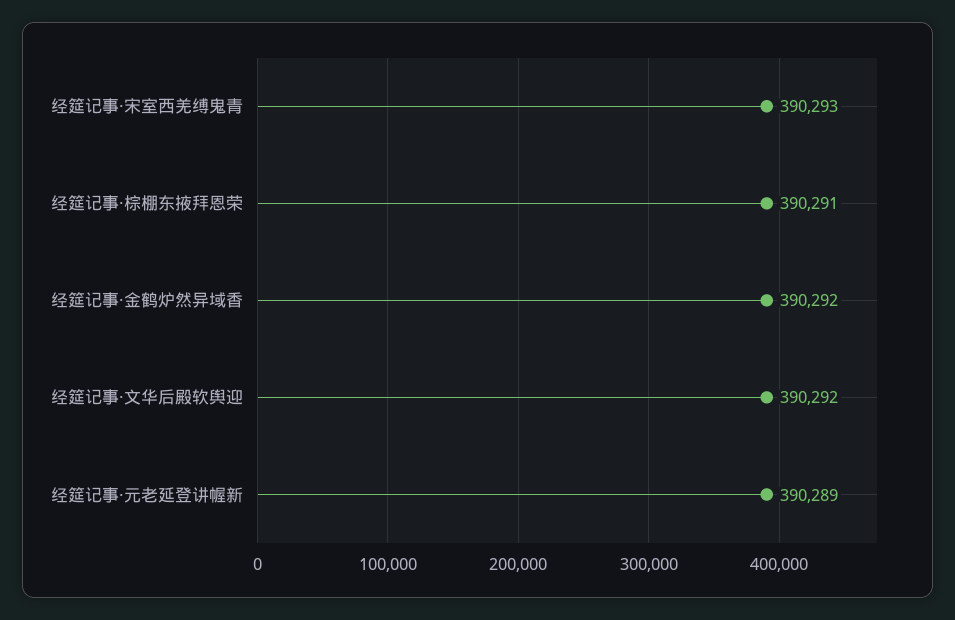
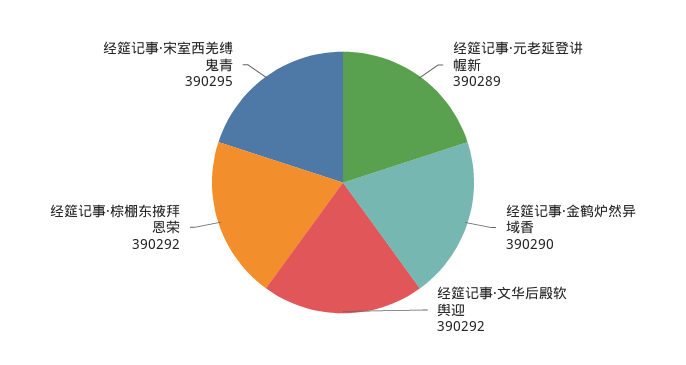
经筵记事·宋室西羌缚鬼青: 390293 -> 390295
经筵记事·棕棚东掖拜恩荣: 390291 -> 390292
经筵记事·金鹤炉然异域香: 390292 -> 390290

